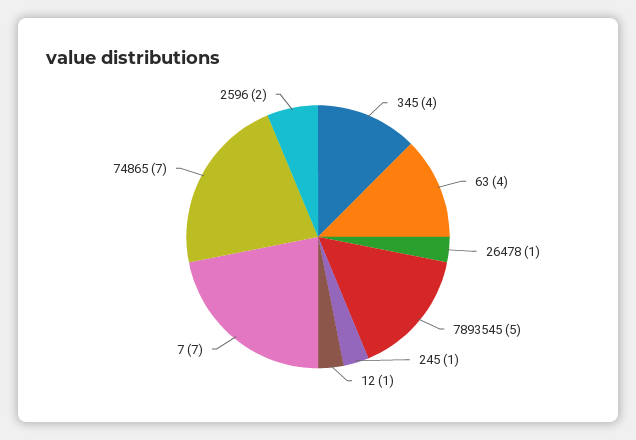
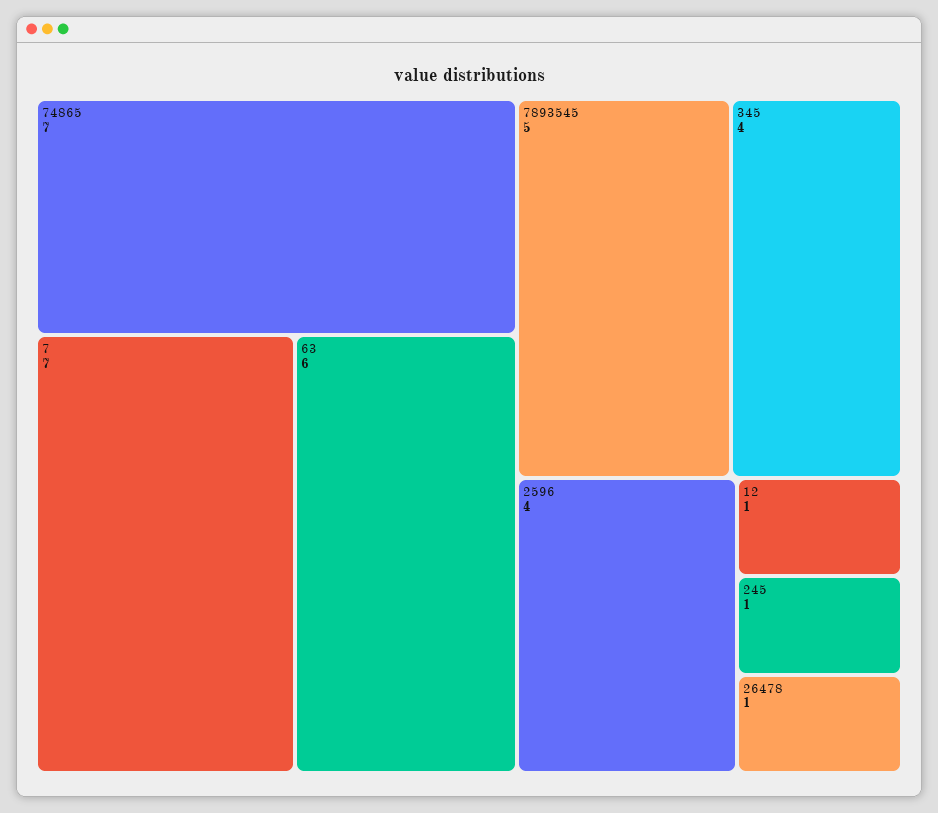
63: 4 -> 6
2596: 2 -> 4

